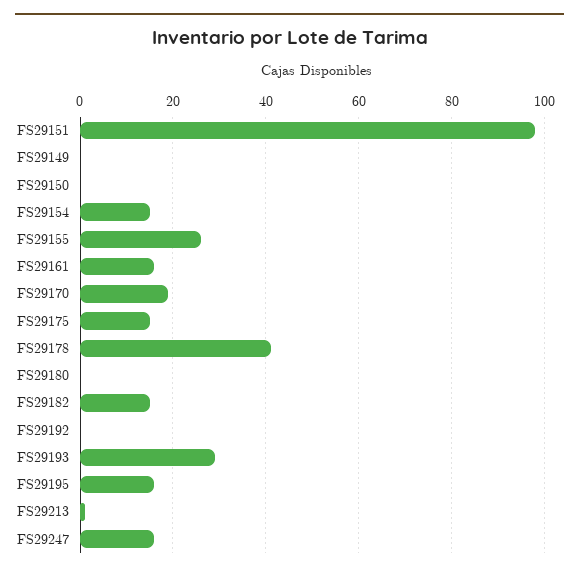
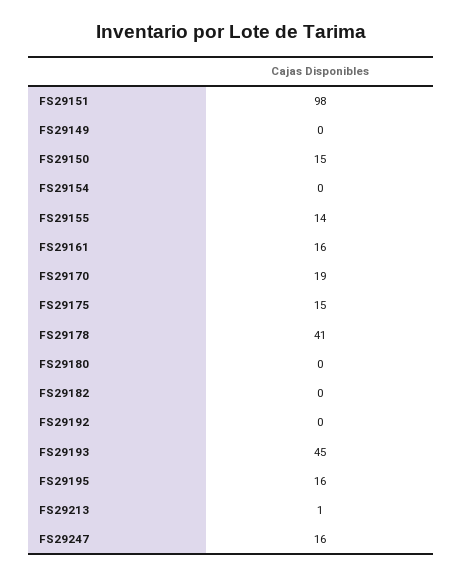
FS29150: 0 -> 15
FS29154: 15 -> 0
FS29155: 25 -> 14
FS29182: 15 -> 0
FS29193: 30 -> 45

